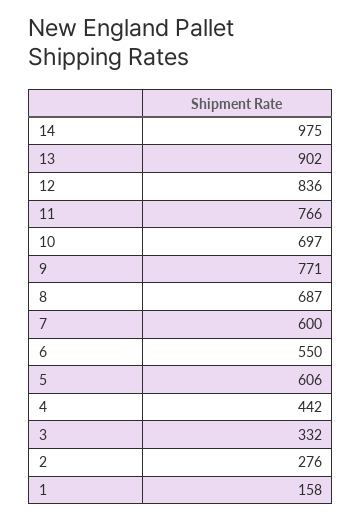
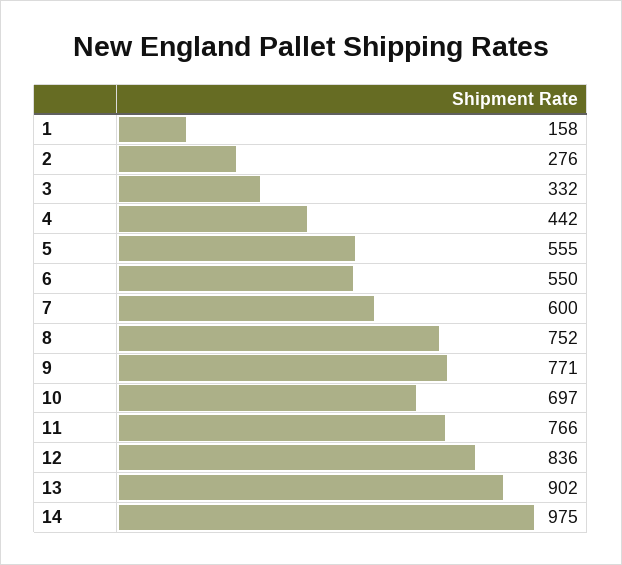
8: 687 -> 752
5: 606 -> 555

